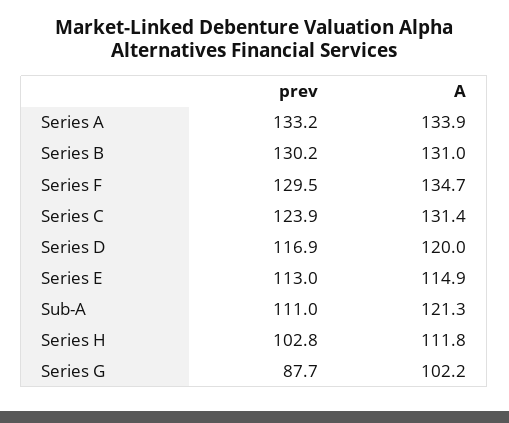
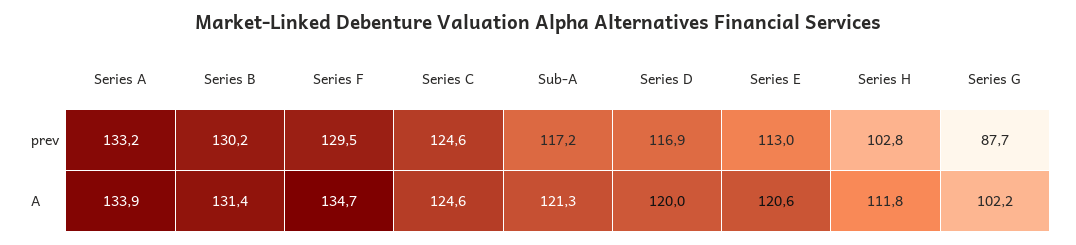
A, Series B: 131 -> 131.4
prev, Series C: 123.9 -> 124.6
A, Series C: 131.4 -> 124.6
A, Series E: 114.9 -> 120.6
prev, Sub-A: 111 -> 117.2

